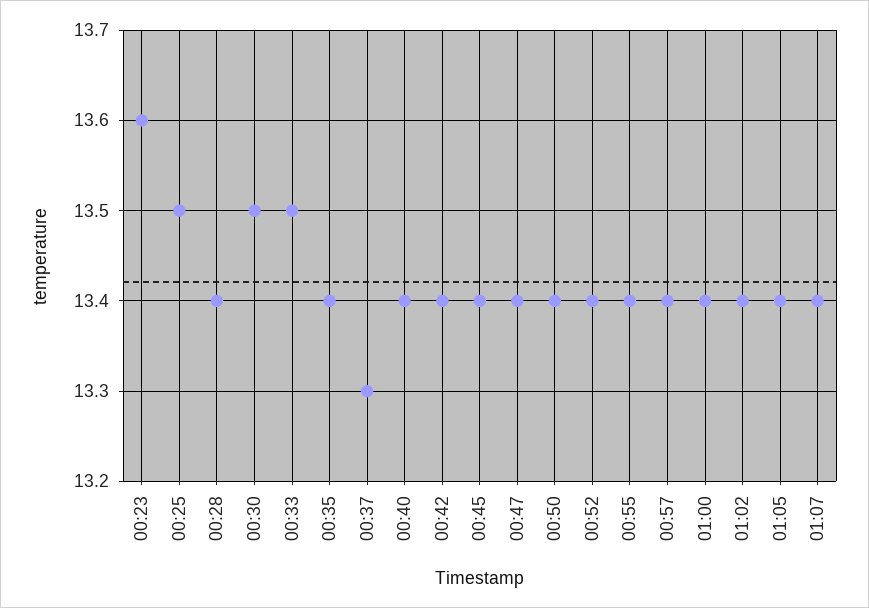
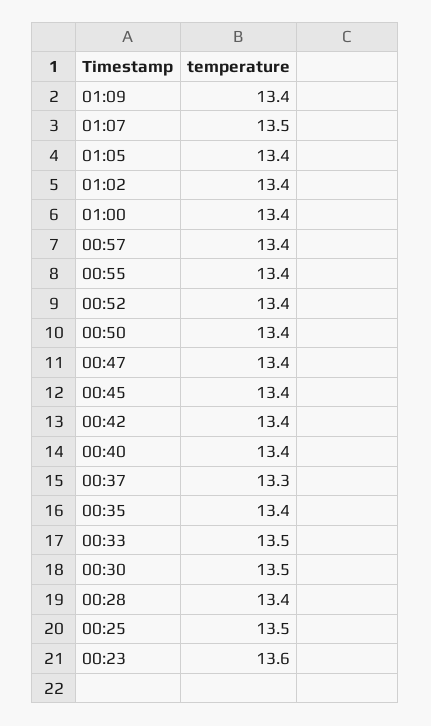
01:07: 13.4 -> 13.5
01:09: none -> 13.4

